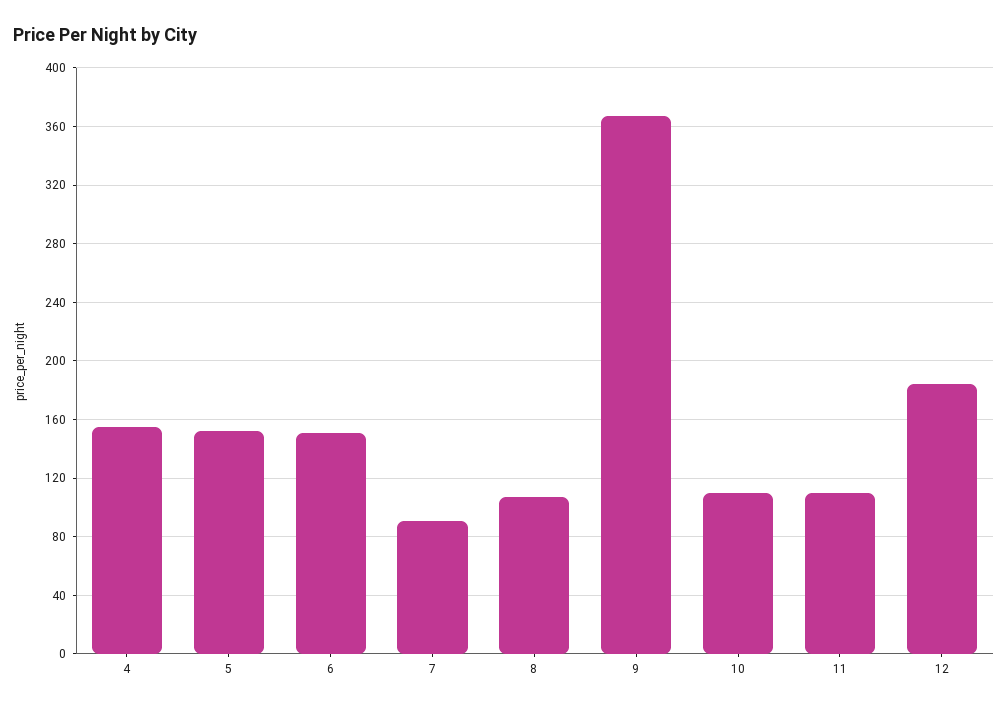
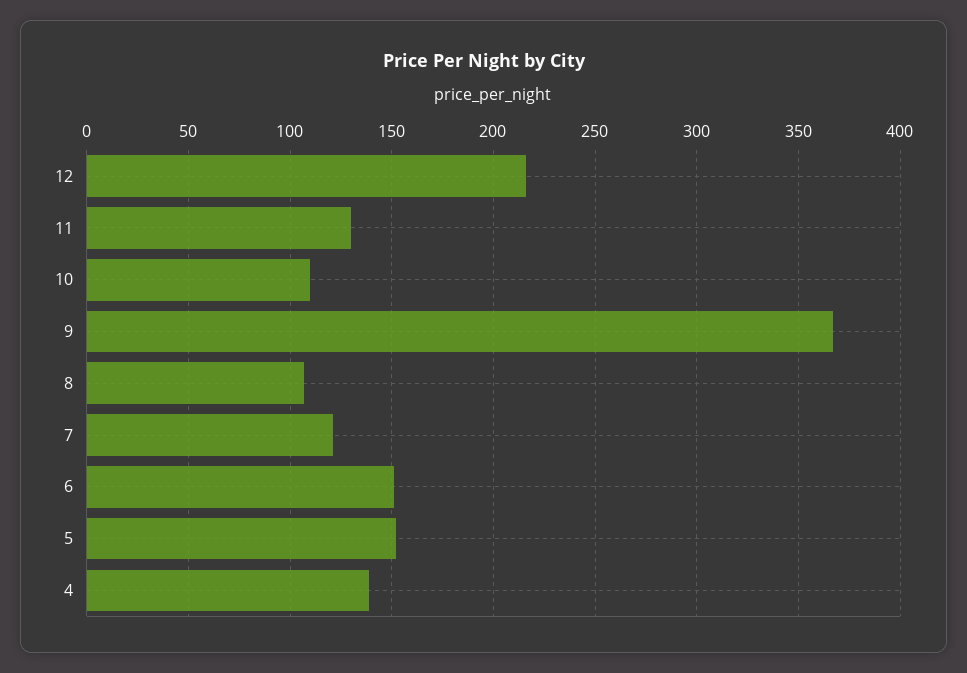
4: 155 -> 140
7: 90 -> 120
11: 110 -> 130
12: 185 -> 215

